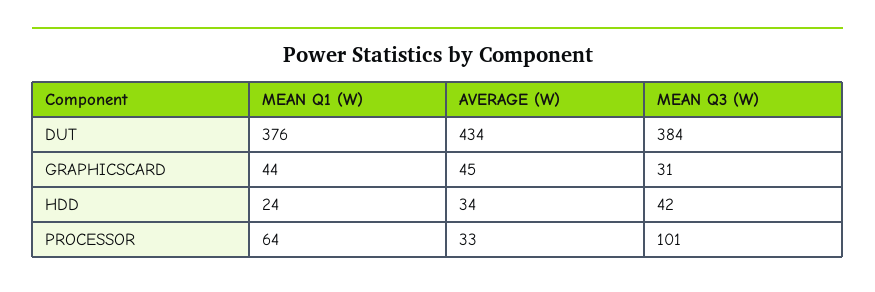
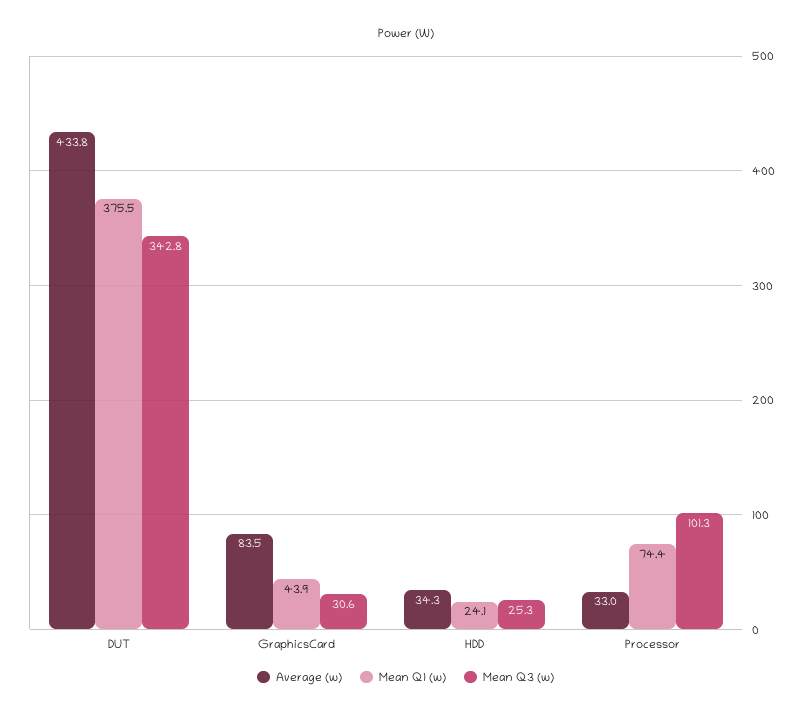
MEAN Q3 (W), DUT: 384 -> 342.8
AVERAGE (W), GRAPHICSCARD: 45 -> 83.5
MEAN Q3 (W), HDD: 42 -> 25.3
MEAN Q1 (W), PROCESSOR: 64 -> 74.4

